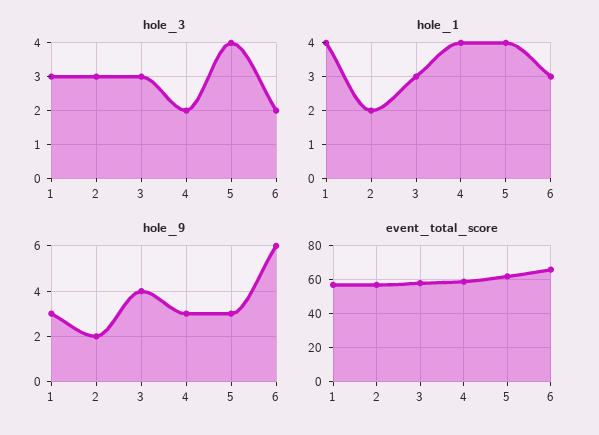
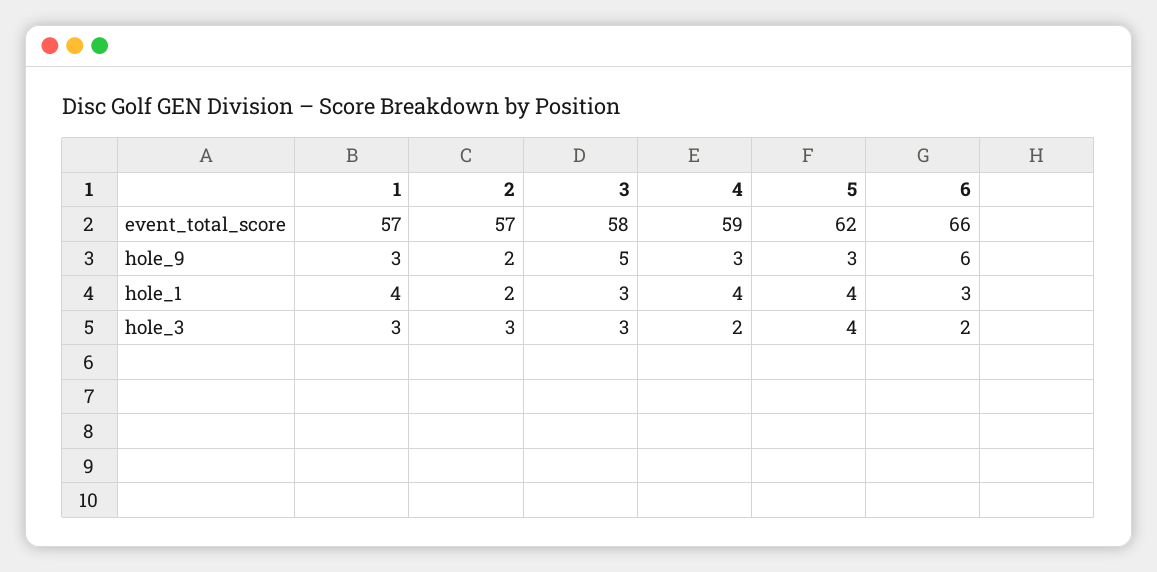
hole_9, 3: 4 -> 5

